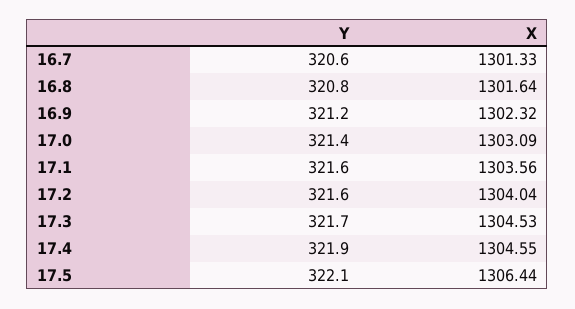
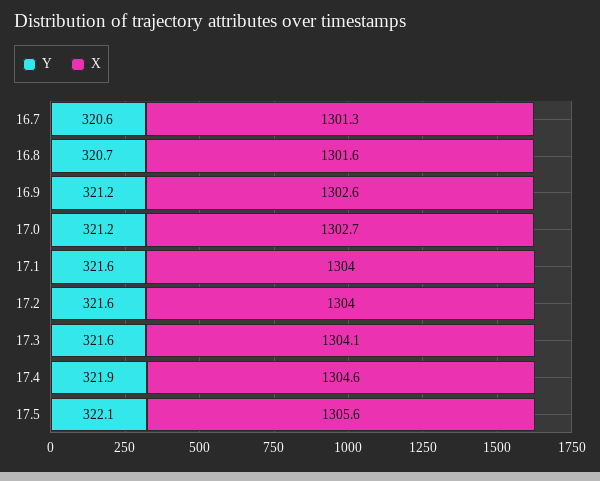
Y, 16.8: 320.8 -> 320.7
X, 16.9: 1302.32 -> 1302.6
Y, 17.0: 321.4 -> 321.2
X, 17.0: 1303.09 -> 1302.7
X, 17.1: 1303.56 -> 1304
Y, 17.3: 321.7 -> 321.6
X, 17.3: 1304.53 -> 1304.1
X, 17.5: 1306.44 -> 1305.6

